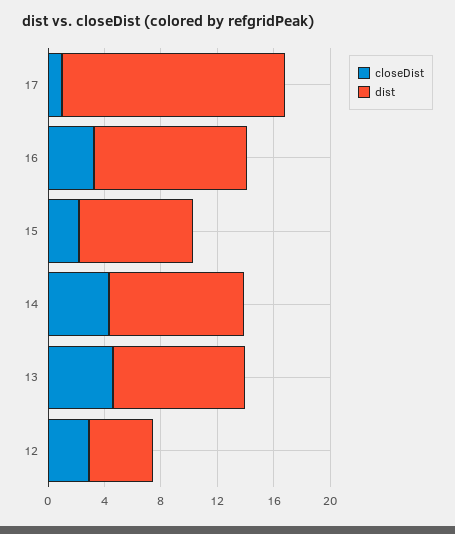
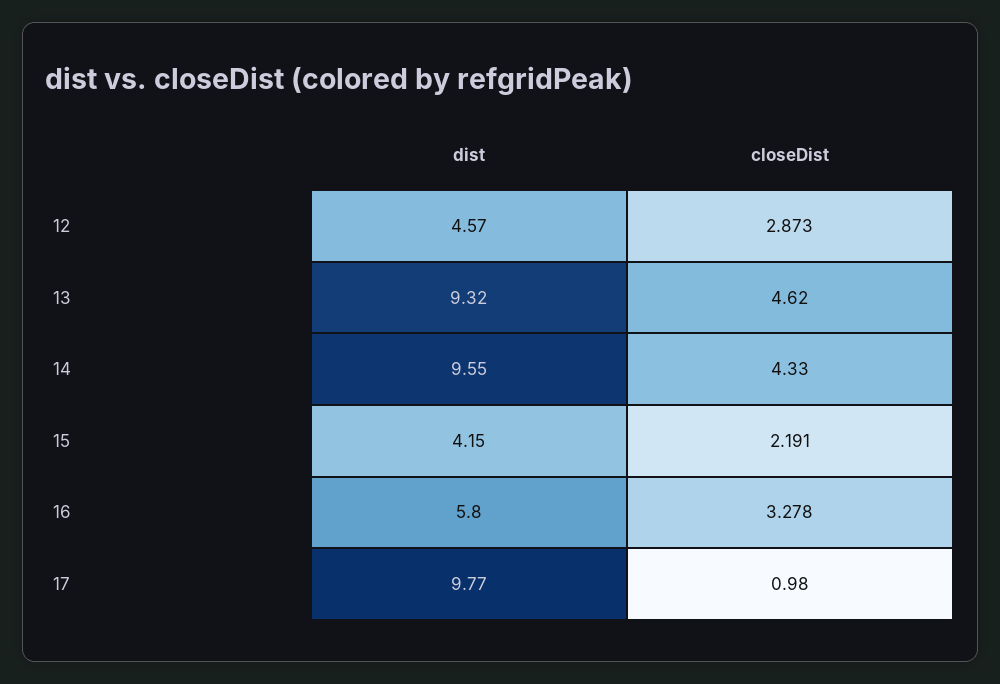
dist, 17: 16 -> 9.77
dist, 16: 11 -> 5.8
dist, 15: 8 -> 4.15

